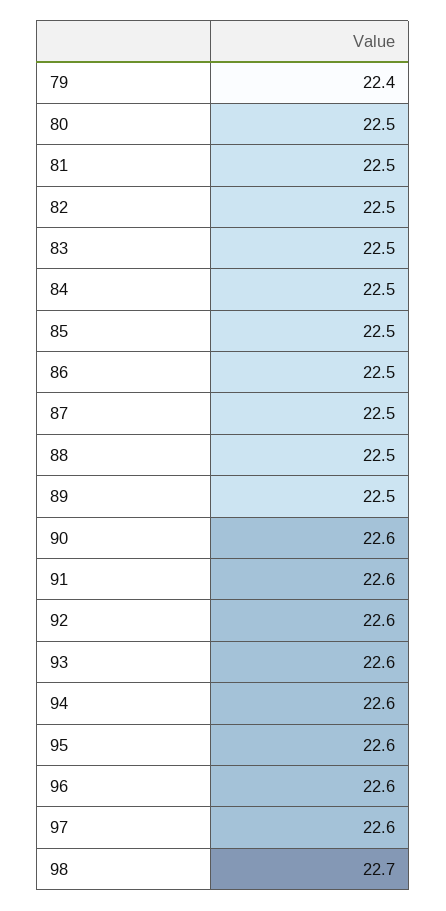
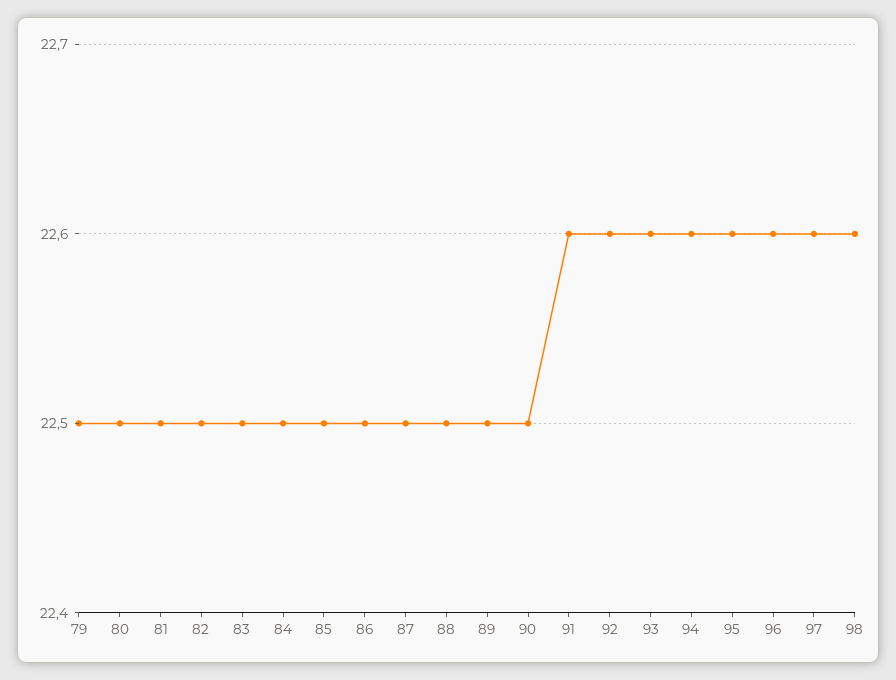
79: 22.4 -> 22.5
90: 22.6 -> 22.5
98: 22.7 -> 22.6

